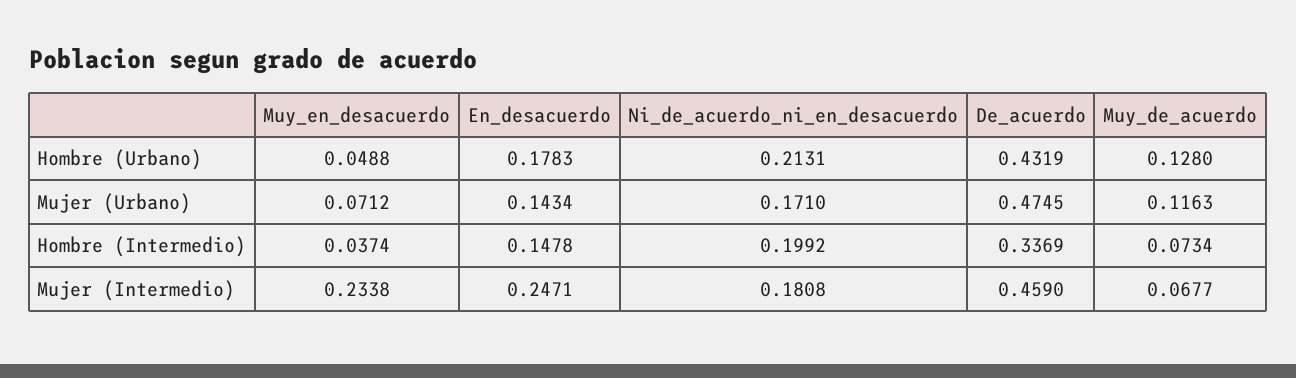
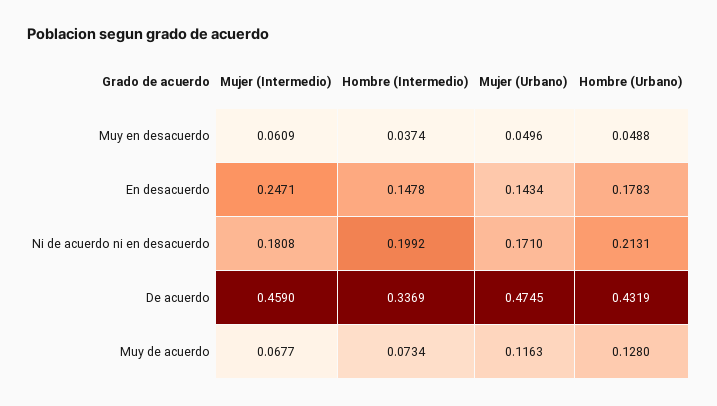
Muy_en_desacuerdo, Mujer (Urbano): 0.0712 -> 0.0496
Muy_en_desacuerdo, Mujer (Intermedio): 0.2338 -> 0.0609

